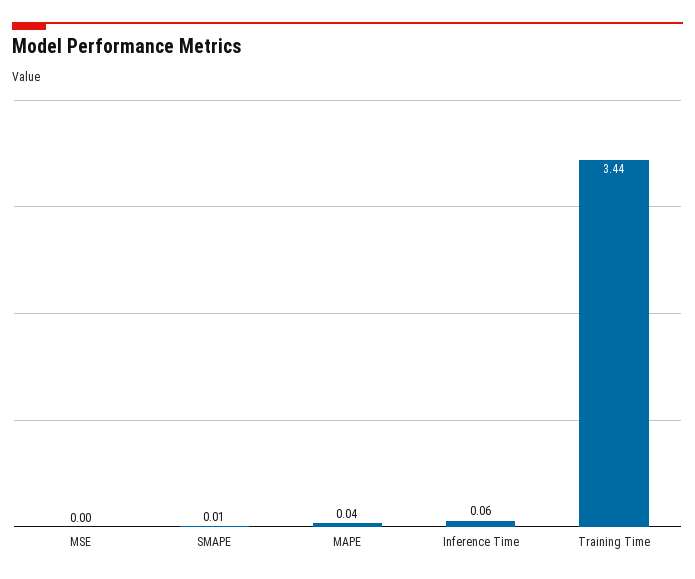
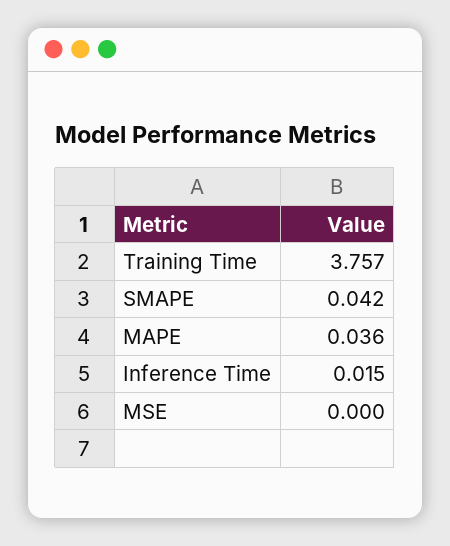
SMAPE: 0.01 -> 0.042
Inference Time: 0.06 -> 0.015
Training Time: 3.44 -> 3.757

